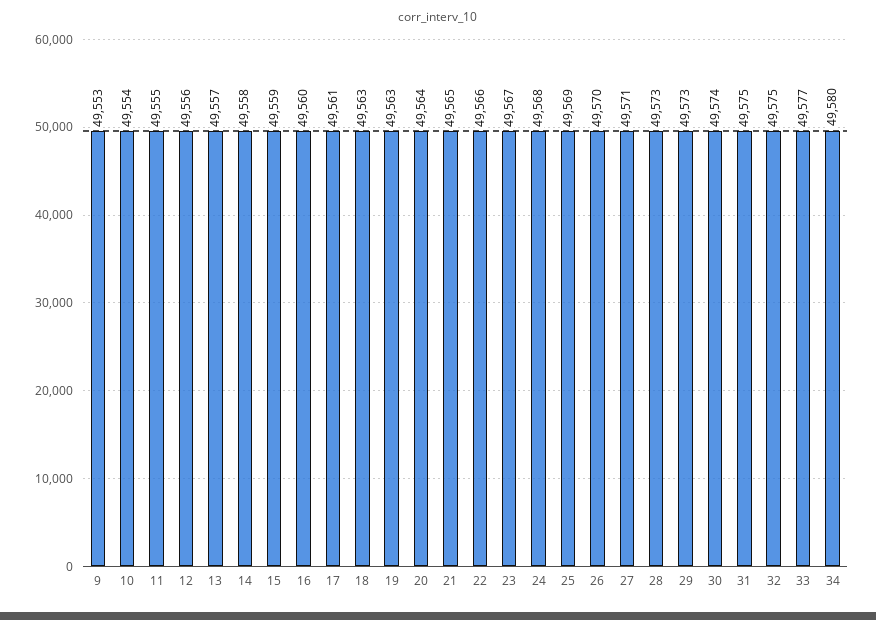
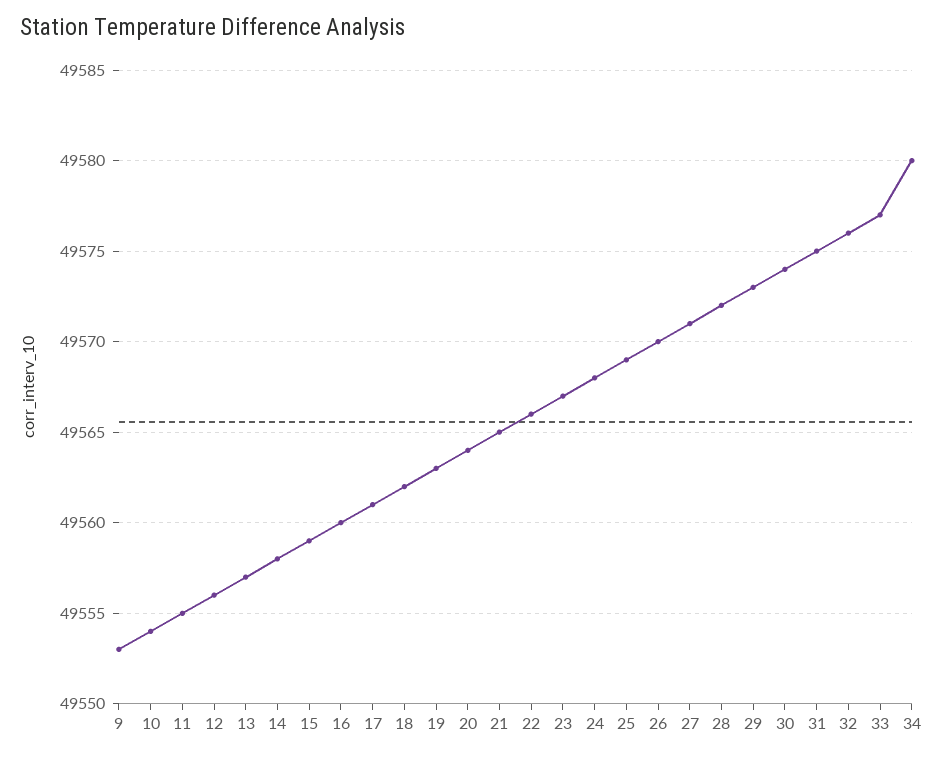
18: 49563 -> 49562
28: 49573 -> 49572
32: 49575 -> 49576

